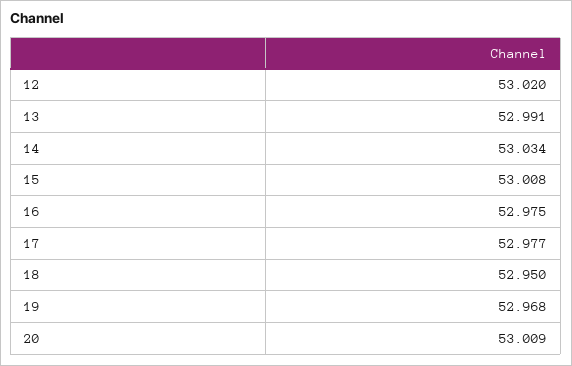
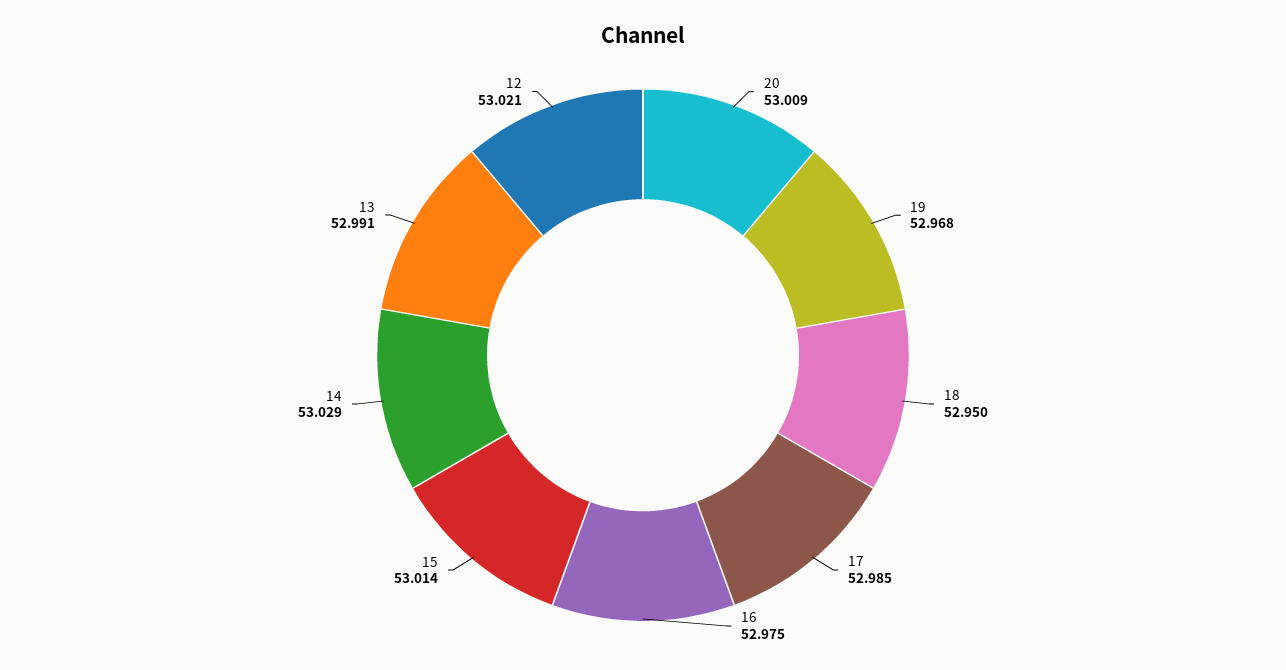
12: 53.02 -> 53.021
14: 53.034 -> 53.029
15: 53.008 -> 53.014
17: 52.977 -> 52.985

